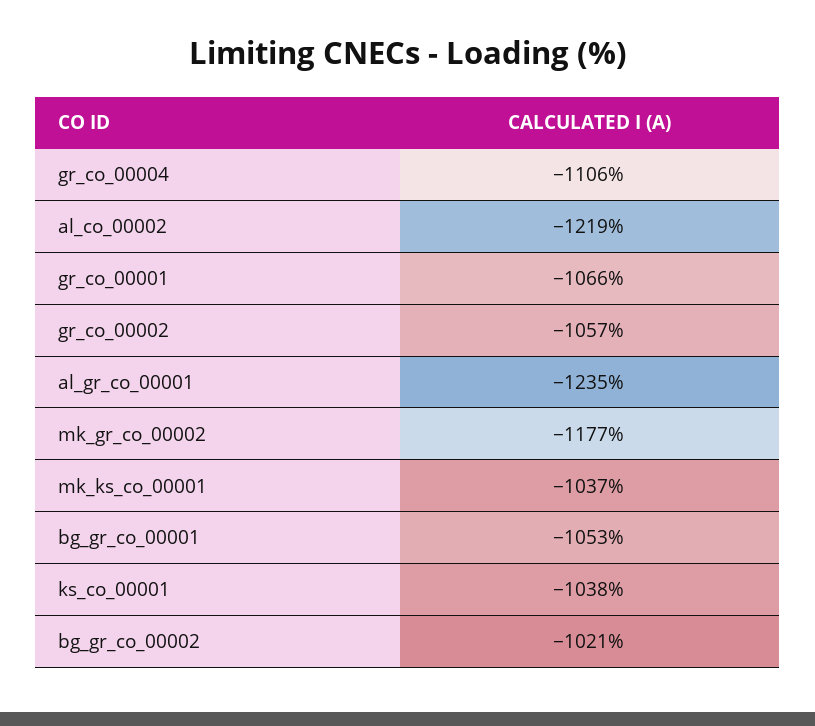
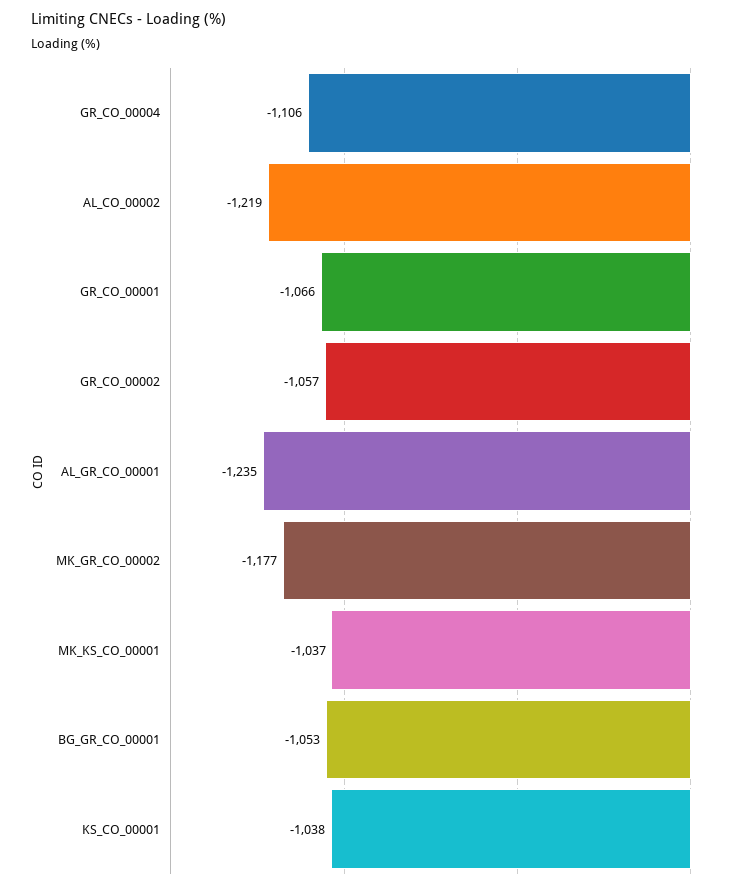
bg_gr_co_00002: -1021 -> none

